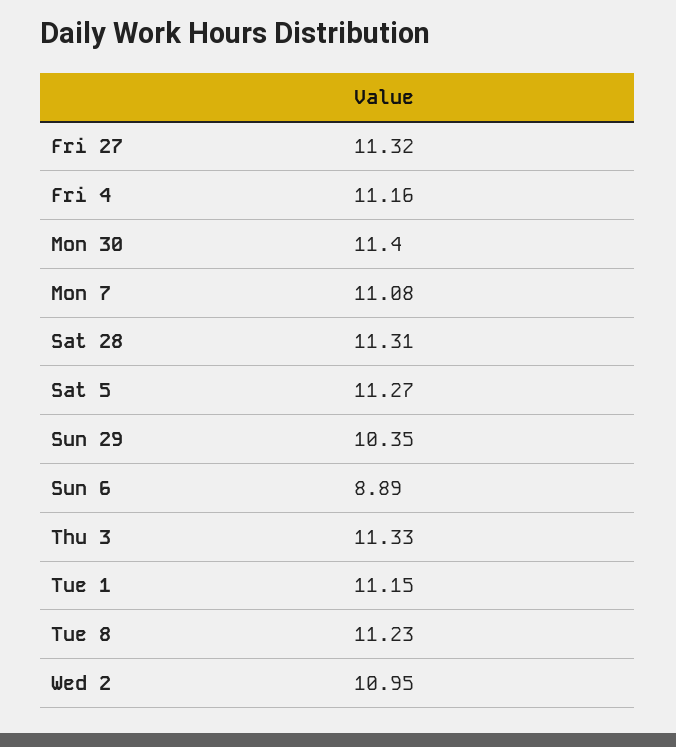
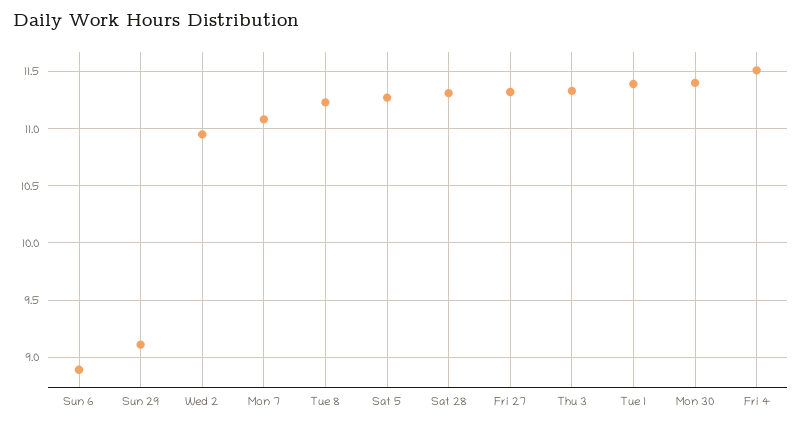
Fri 4: 11.16 -> 11.5
Sun 29: 10.35 -> 9.1
Tue 1: 11.15 -> 11.4

